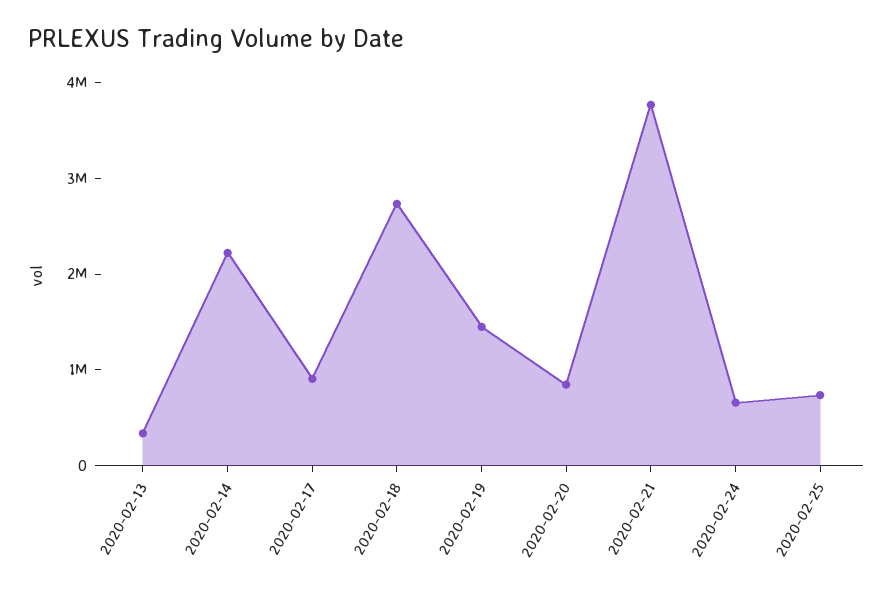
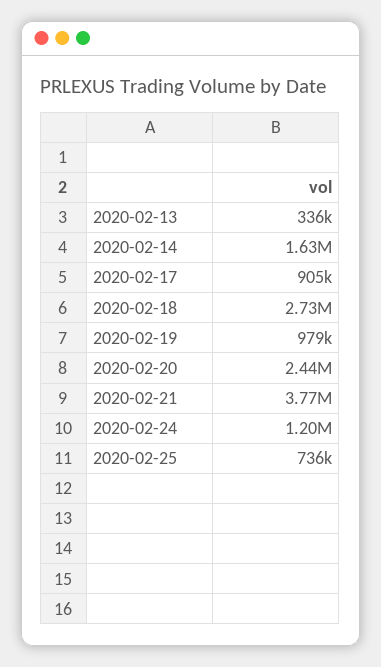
2020-02-14: 2200000 -> 1630000
2020-02-19: 1400000 -> 979000
2020-02-20: 800000 -> 2440000
2020-02-24: 600000 -> 1200000

